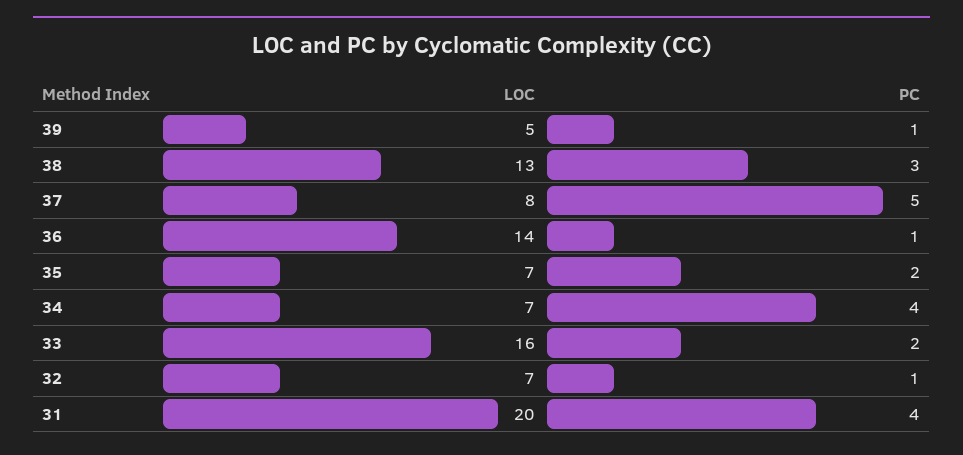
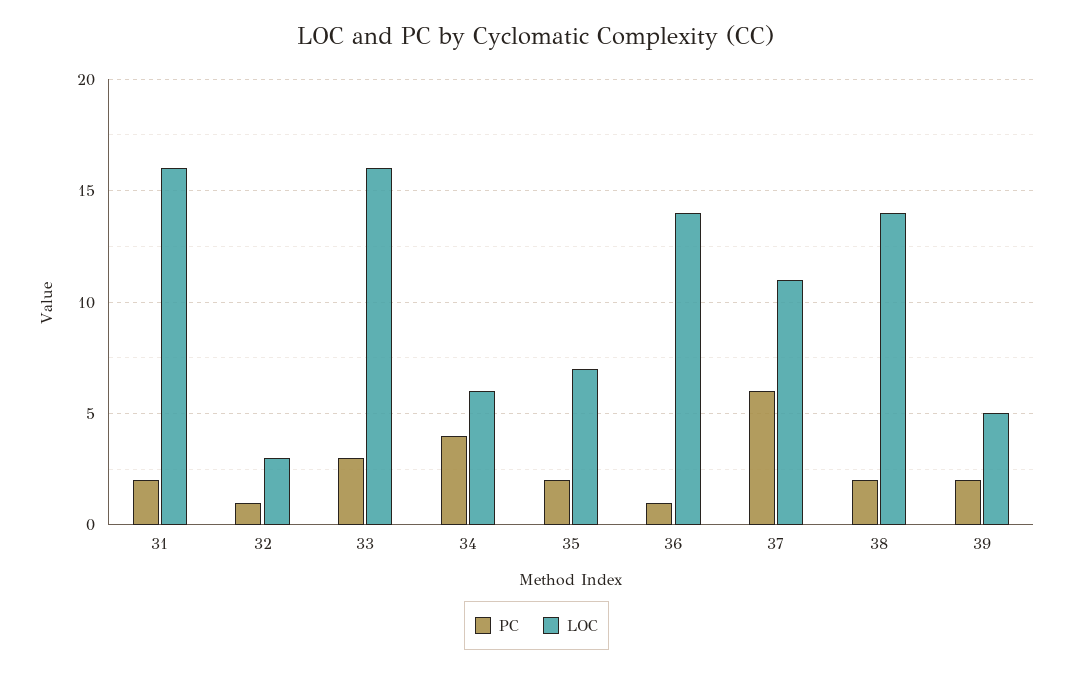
PC, 39: 1 -> 2
LOC, 38: 13 -> 14
PC, 38: 3 -> 2
LOC, 37: 8 -> 11
PC, 37: 5 -> 6
LOC, 34: 7 -> 6
PC, 33: 2 -> 3
LOC, 32: 7 -> 3
LOC, 31: 20 -> 16
PC, 31: 4 -> 2

